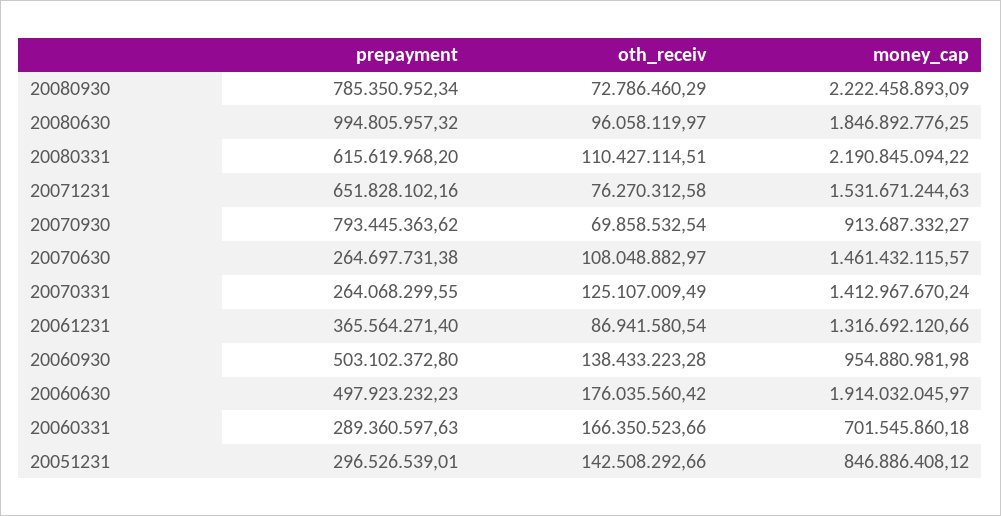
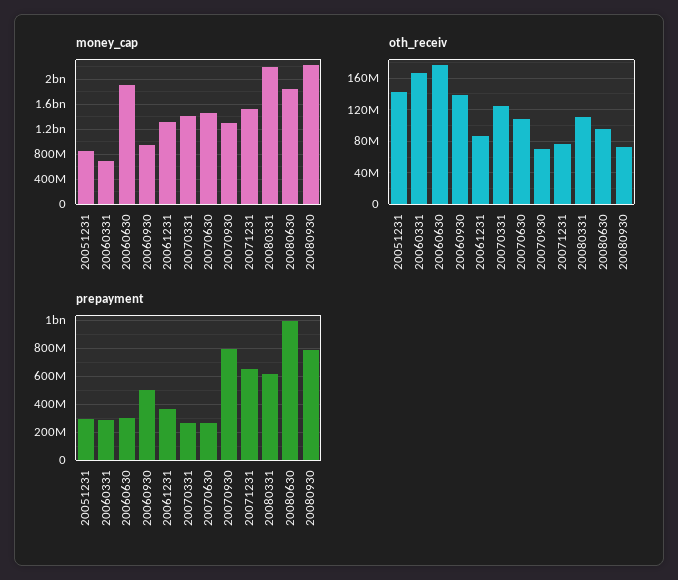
money_cap, 20070930: 913687332.27 -> 1300000000
prepayment, 20060630: 497923232.23 -> 300000000

